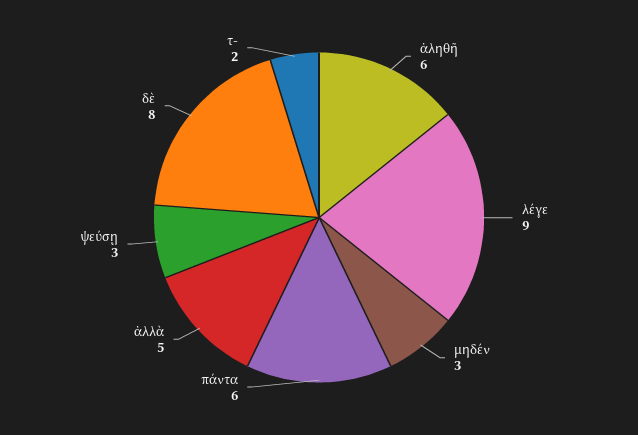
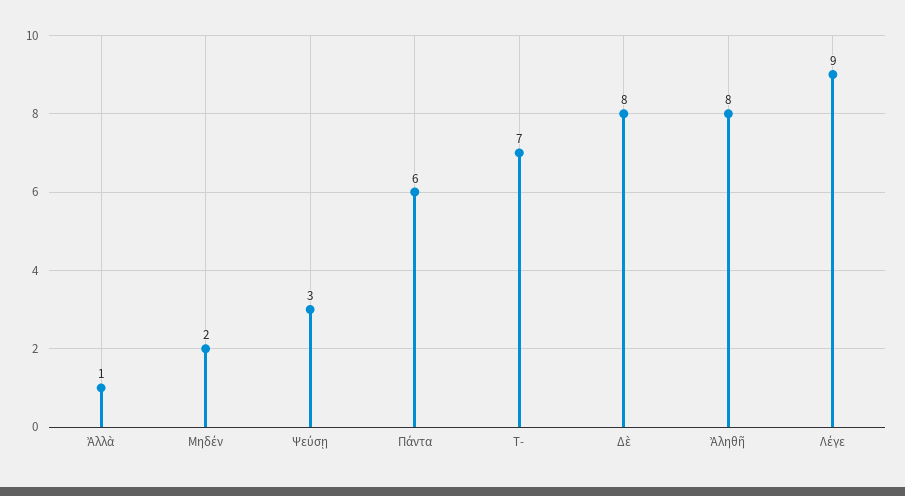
ἀληθῆ: 6 -> 8
μηδέν: 3 -> 2
ἀλλὰ: 5 -> 1
τ-: 2 -> 7

